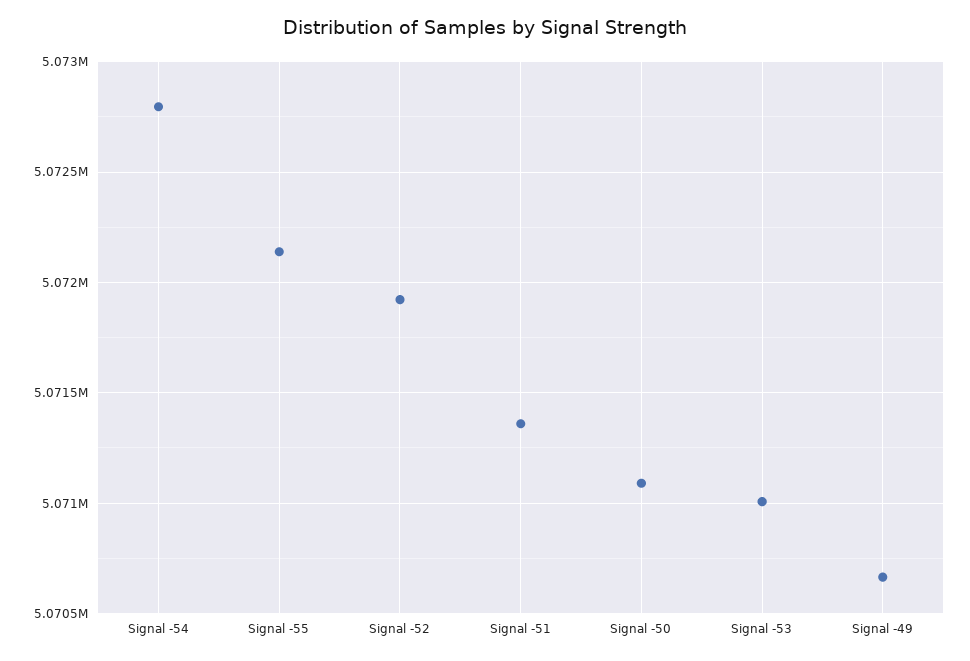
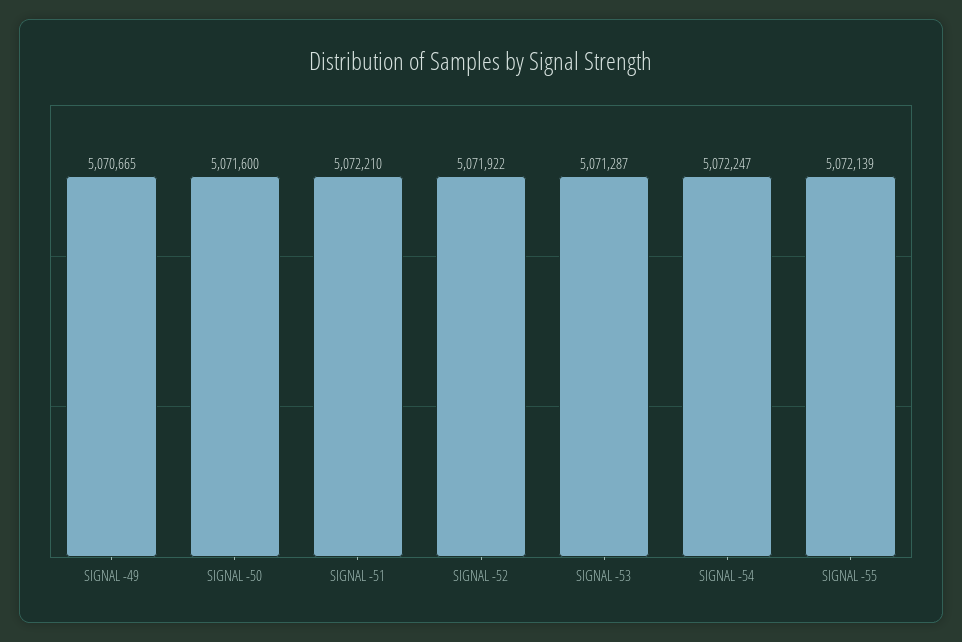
Signal -54: 5072800 -> 5072247
Signal -51: 5071350 -> 5072210
Signal -50: 5071100 -> 5071600
Signal -53: 5071000 -> 5071287

